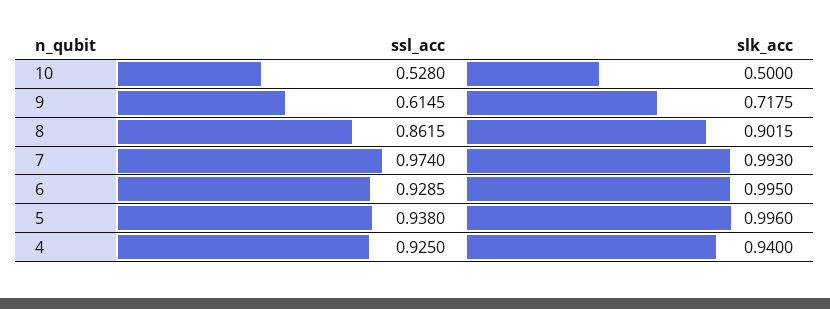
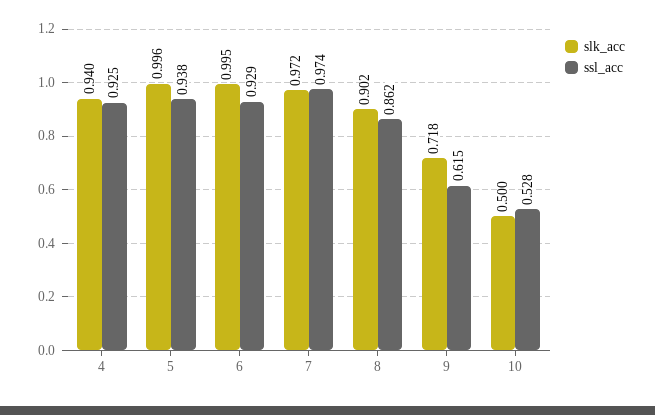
slk_acc, 7: 0.993 -> 0.972

